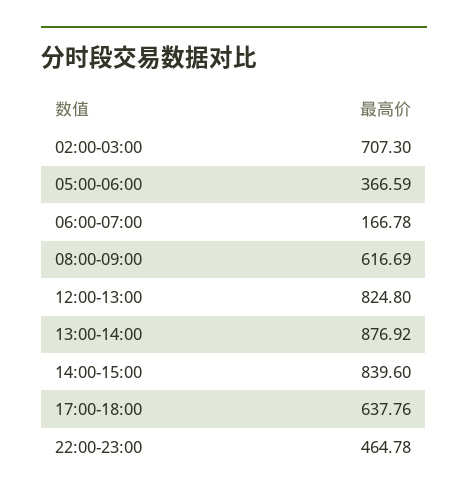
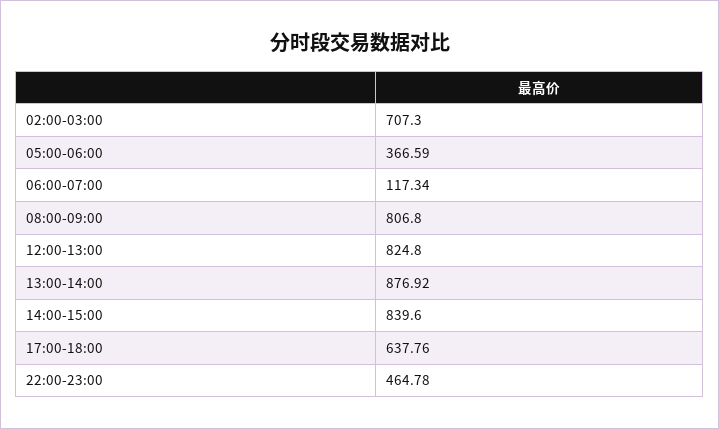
06:00-07:00: 166.78 -> 117.34
08:00-09:00: 616.69 -> 806.8

